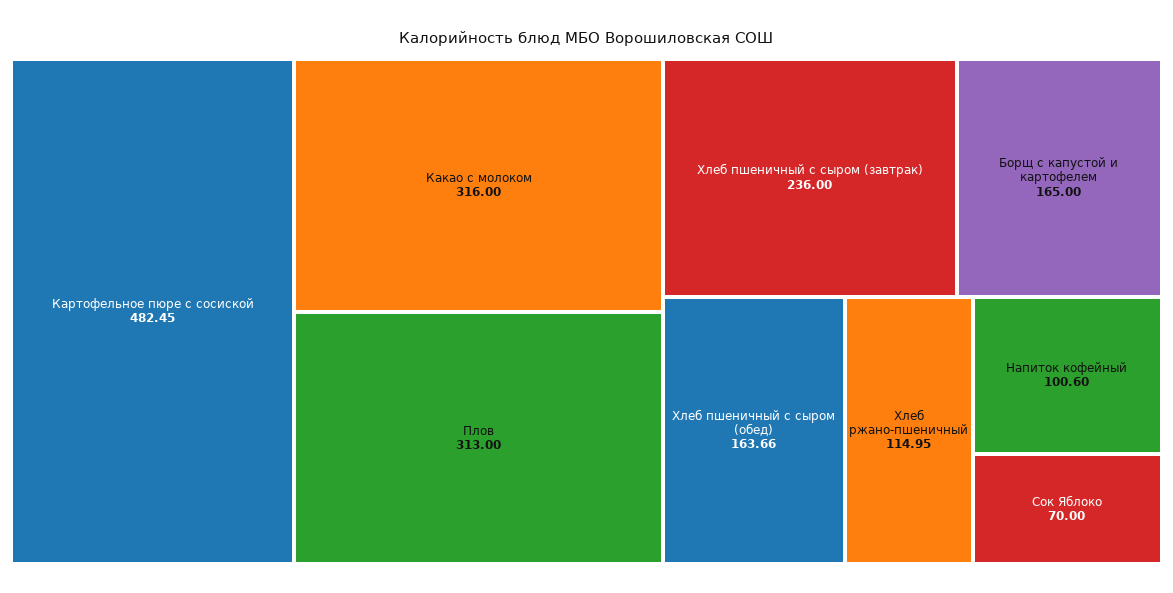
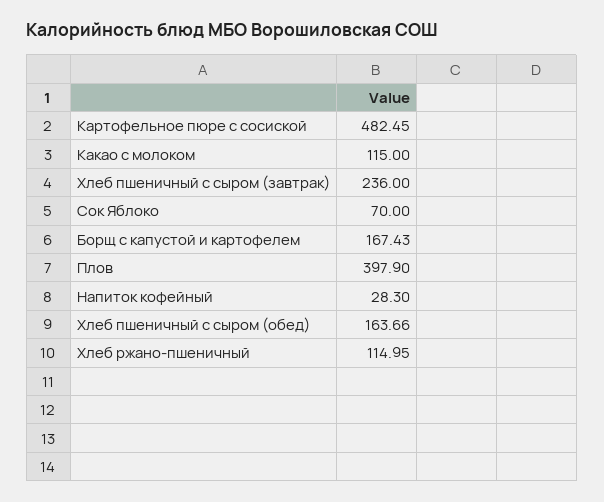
Какао с молоком: 316 -> 115
Плов: 313 -> 397.9
Борщ с капустой и картофелем: 165 -> 167.43
Напиток кофейный: 100.6 -> 28.3

